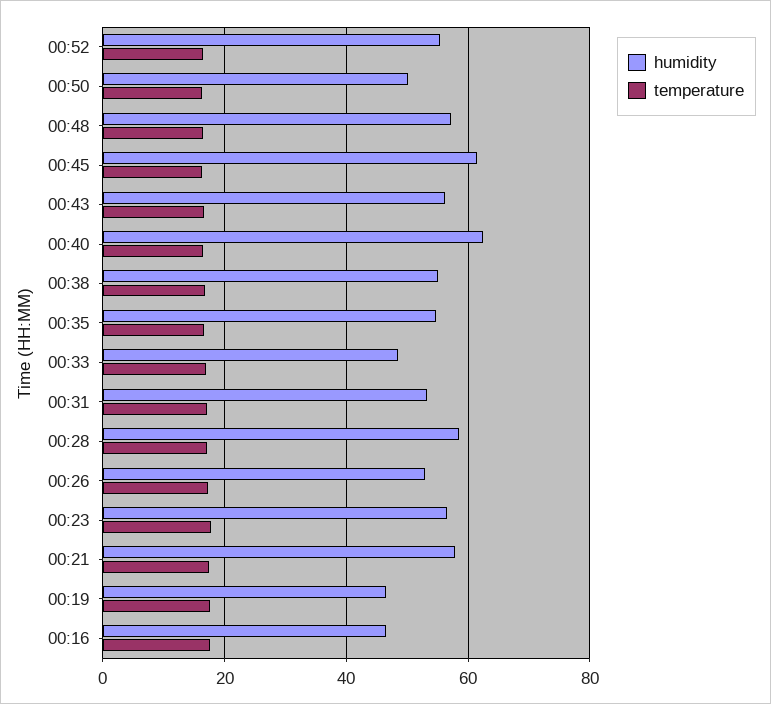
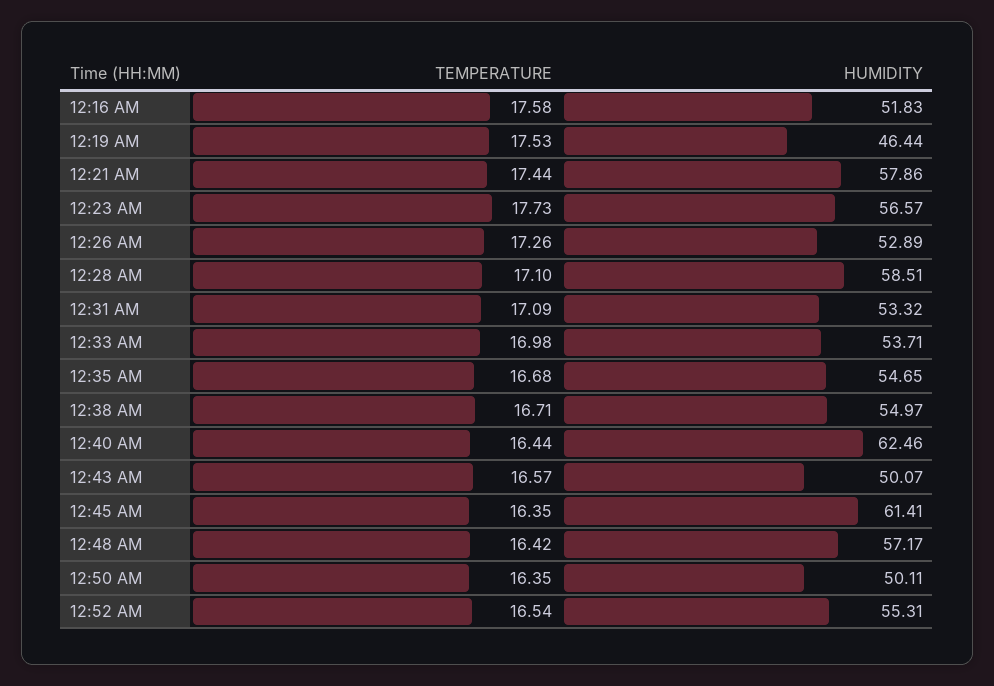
humidity, 00:43: 56 -> 50.07
humidity, 00:33: 48 -> 53.71
humidity, 00:16: 46 -> 51.83

